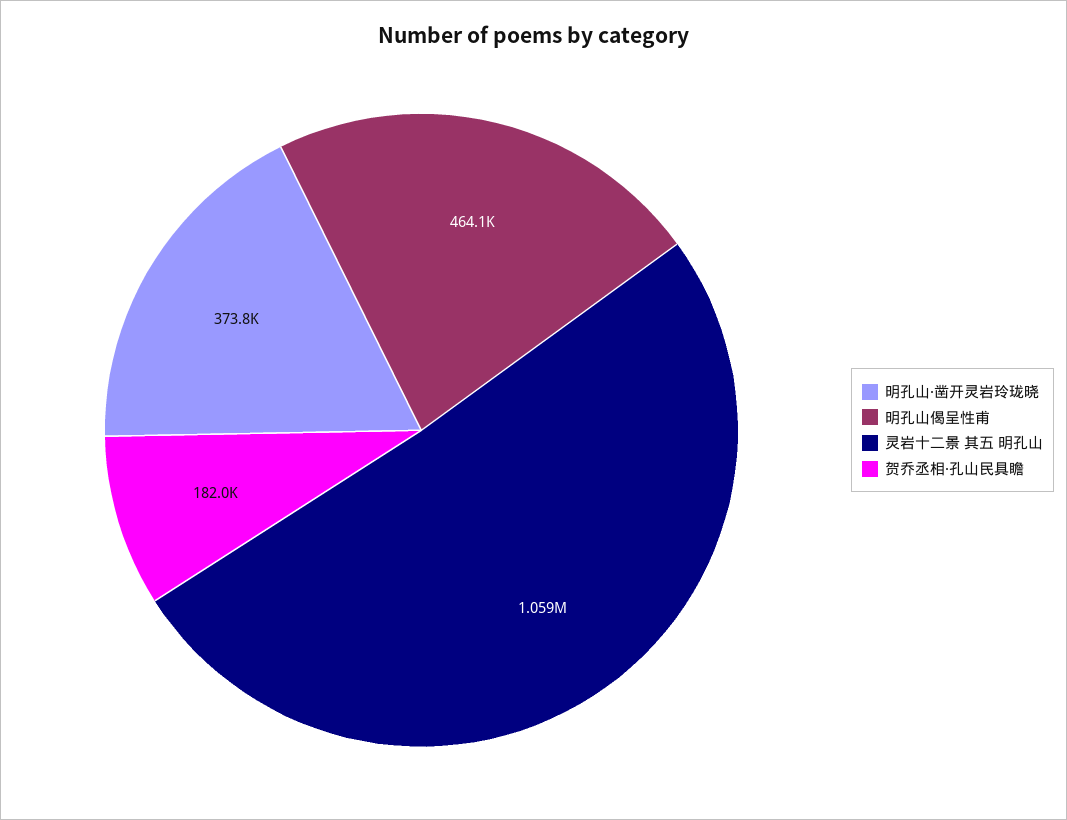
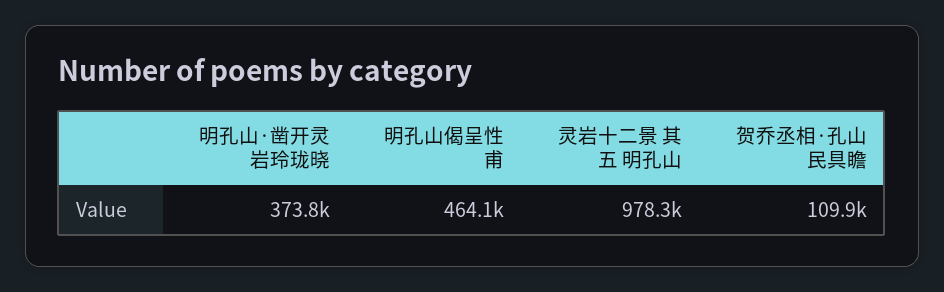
灵岩十二景 其五 明孔山: 1059000 -> 978300
贺乔丞相·孔山民具瞻: 182000 -> 109900

